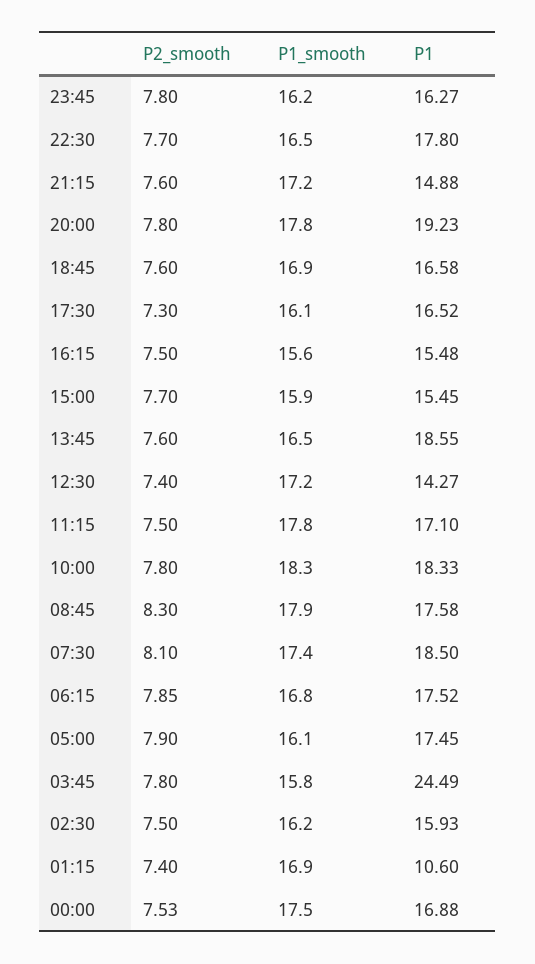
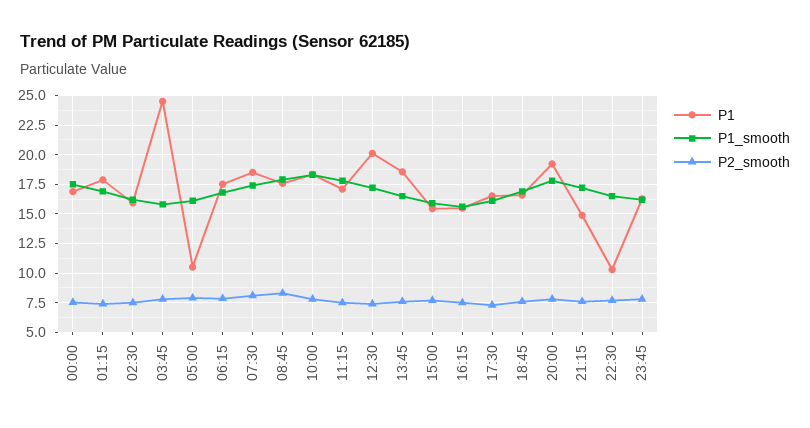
P1, 22:30: 17.8 -> 10
P1, 12:30: 14.27 -> 20
P1, 05:00: 17.45 -> 10
P1, 01:15: 10.6 -> 17.5

